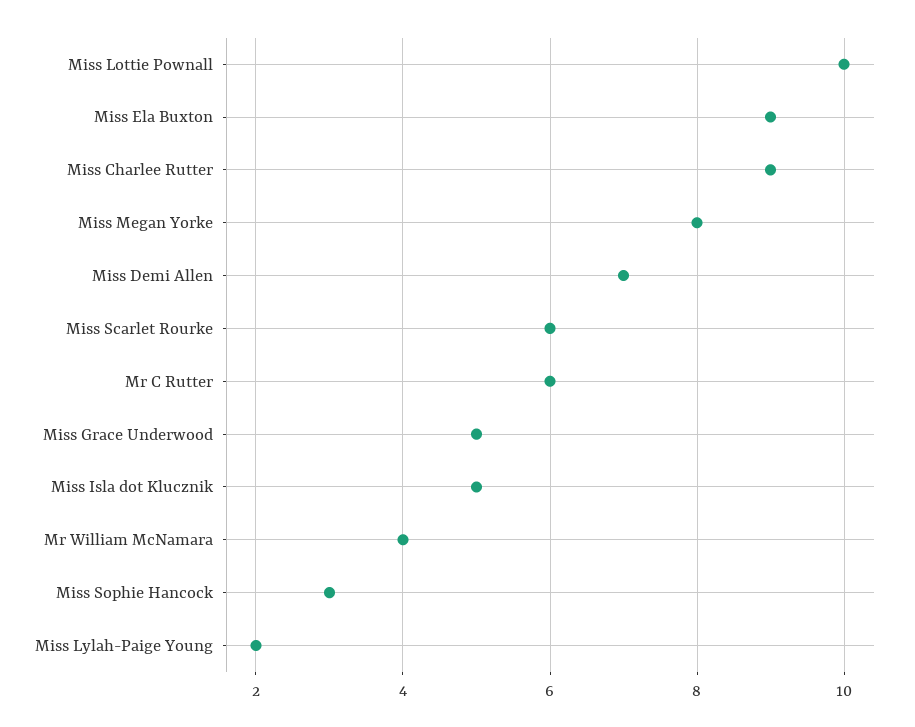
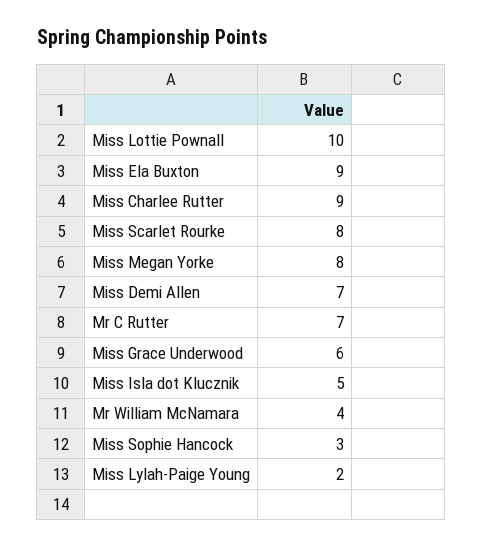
Miss Scarlet Rourke: 6 -> 8
Mr C Rutter: 6 -> 7
Miss Grace Underwood: 5 -> 6

